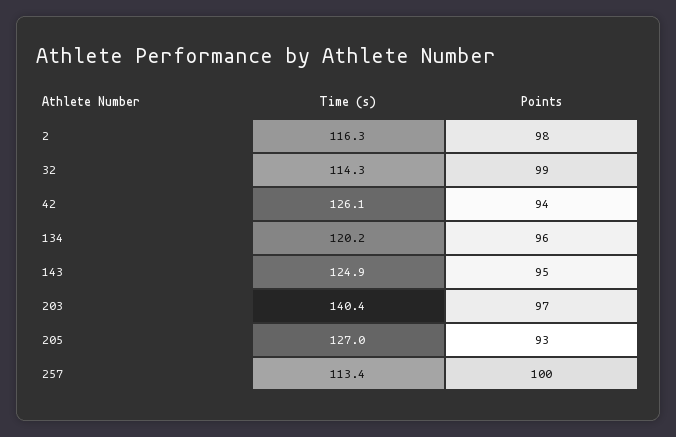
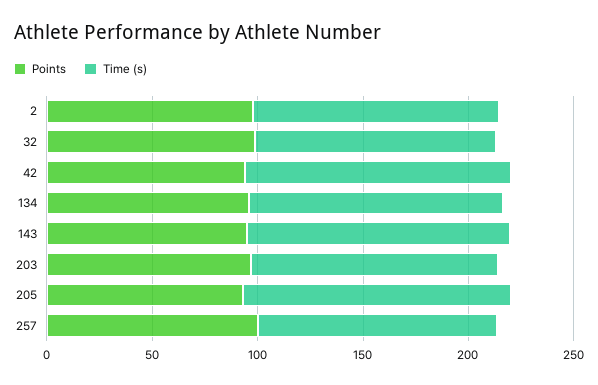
Time (s), 203: 140.4 -> 120

